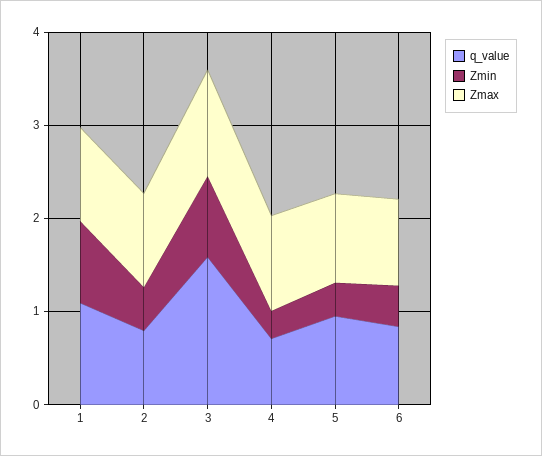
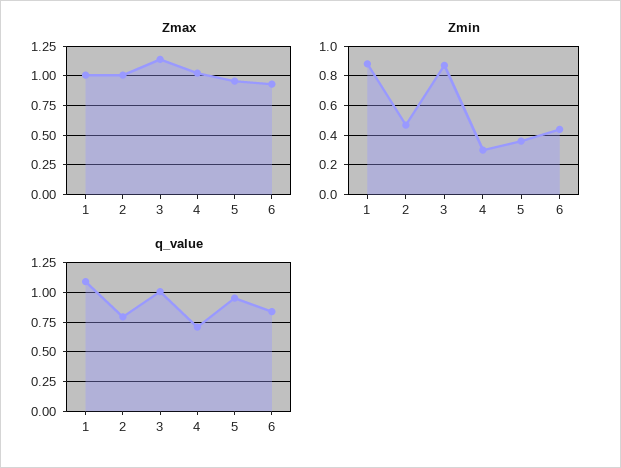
q_value, 3: 1.6 -> 1

